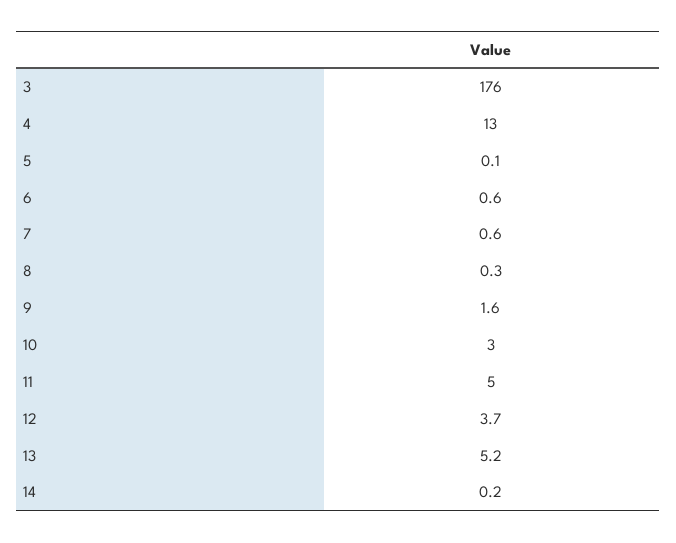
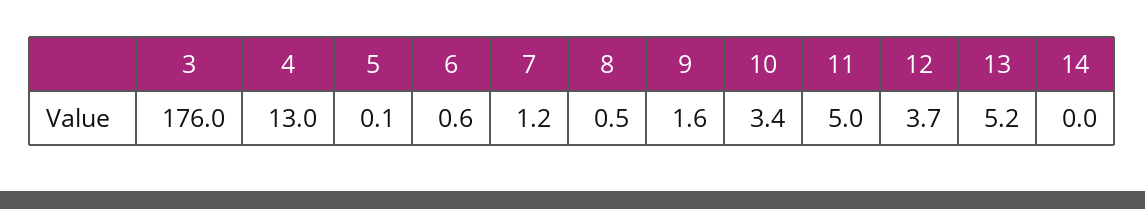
7: 0.6 -> 1.2
8: 0.3 -> 0.5
10: 3 -> 3.4
14: 0.2 -> 0

